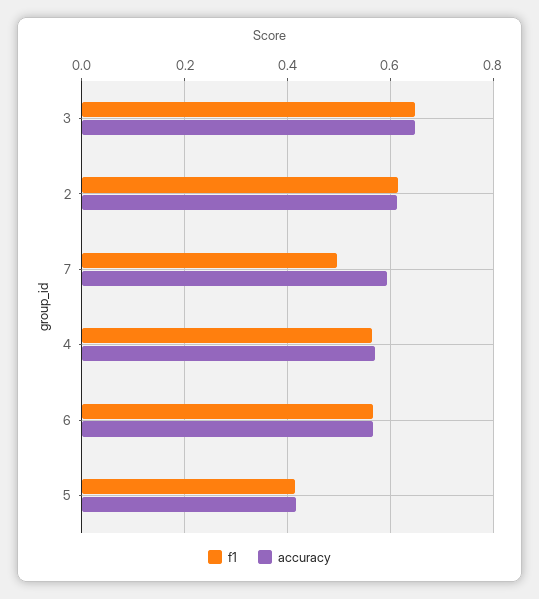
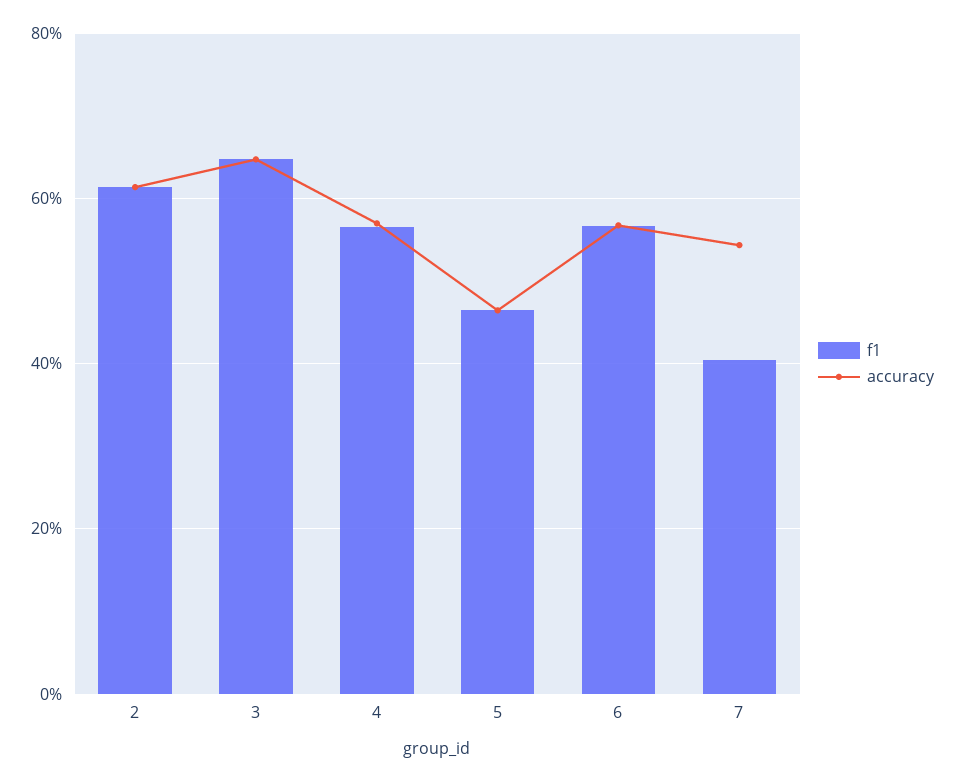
f1, 7: 0.5 -> 0.4
accuracy, 7: 0.6 -> 0.54
f1, 5: 0.42 -> 0.46
accuracy, 5: 0.42 -> 0.46

